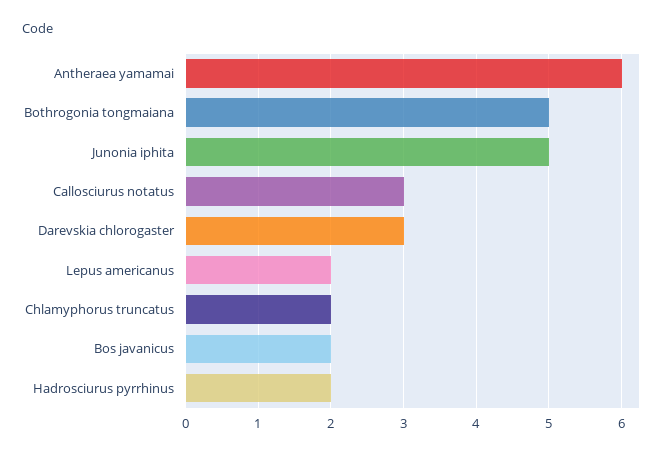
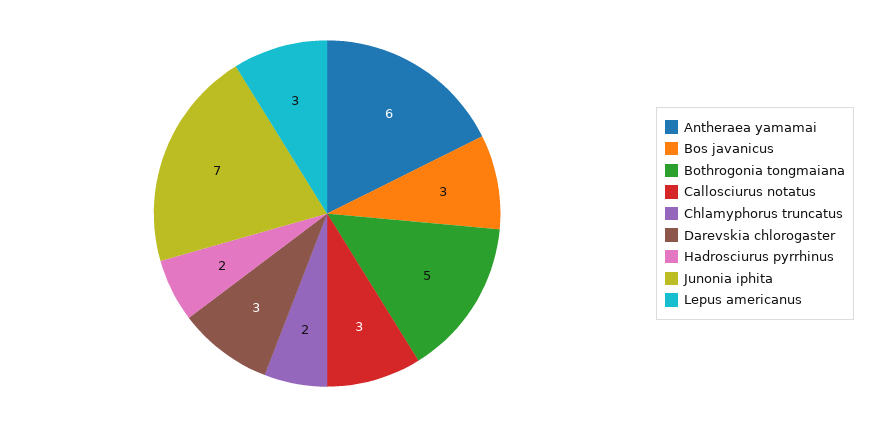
Junonia iphita: 5 -> 7
Lepus americanus: 2 -> 3
Bos javanicus: 2 -> 3

